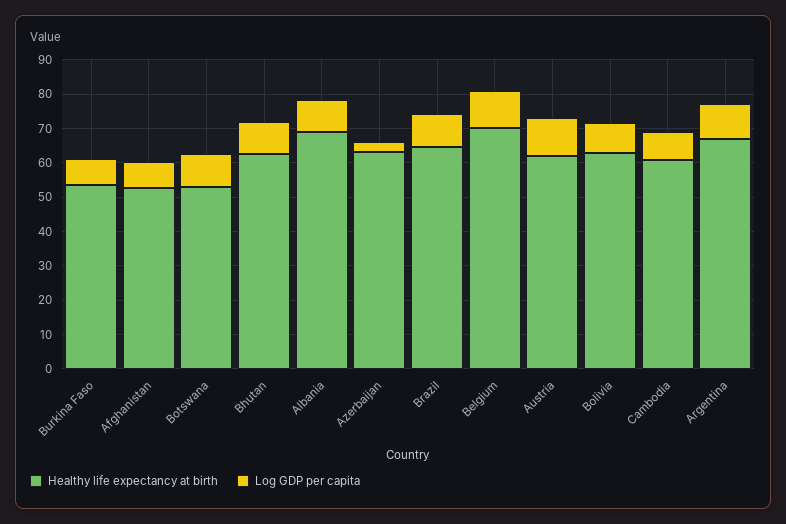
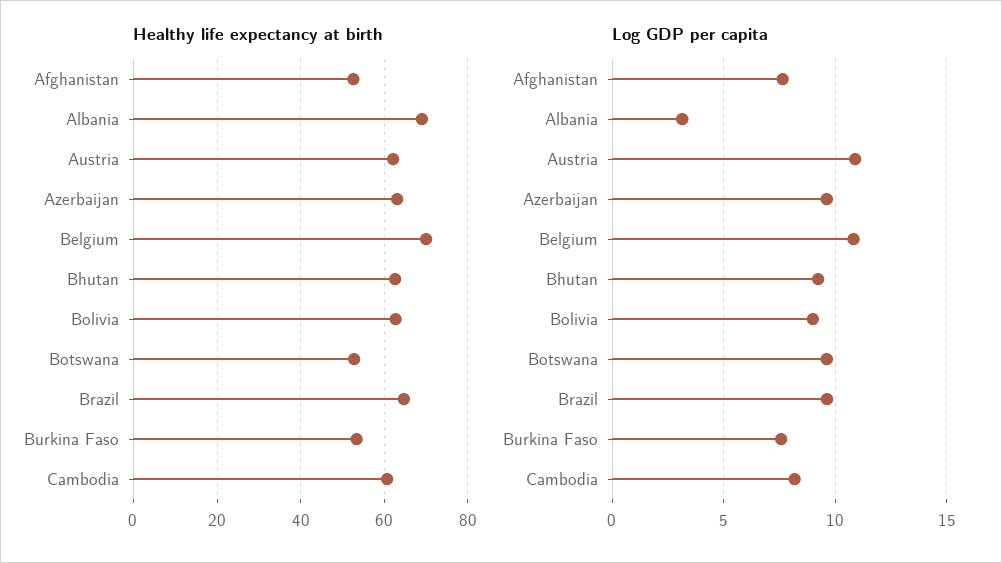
Log GDP per capita, Albania: 10 -> 3
Log GDP per capita, Azerbaijan: 2.5 -> 9.5
Healthy life expectancy at birth, Argentina: 67.5 -> none
Log GDP per capita, Argentina: 10 -> none

